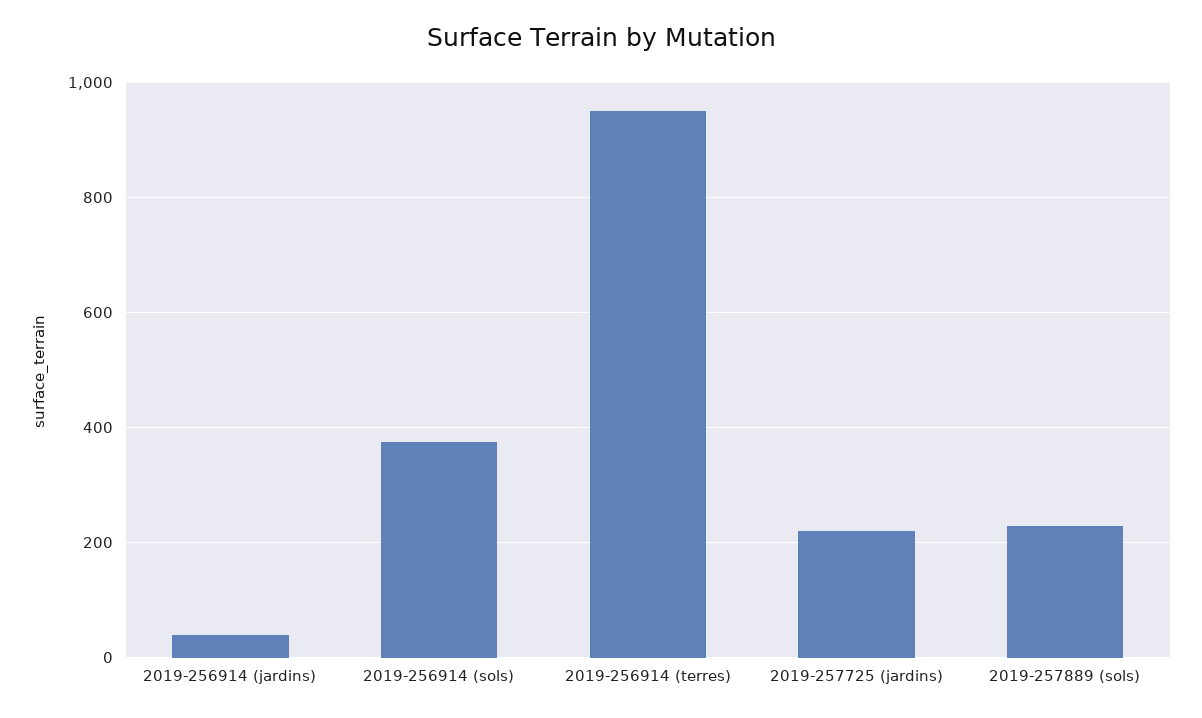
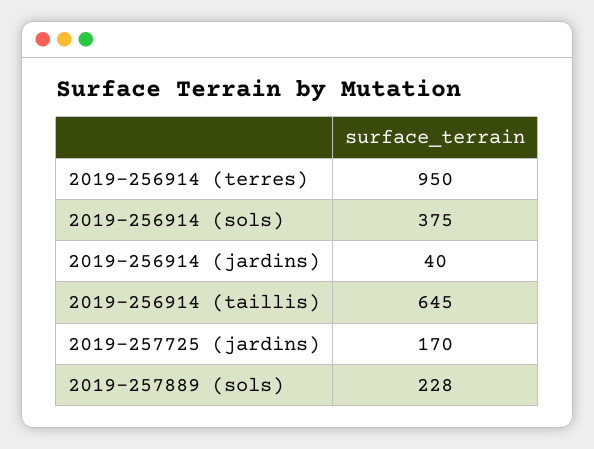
2019-257725 (jardins): 220 -> 170
2019-256914 (taillis): none -> 645

